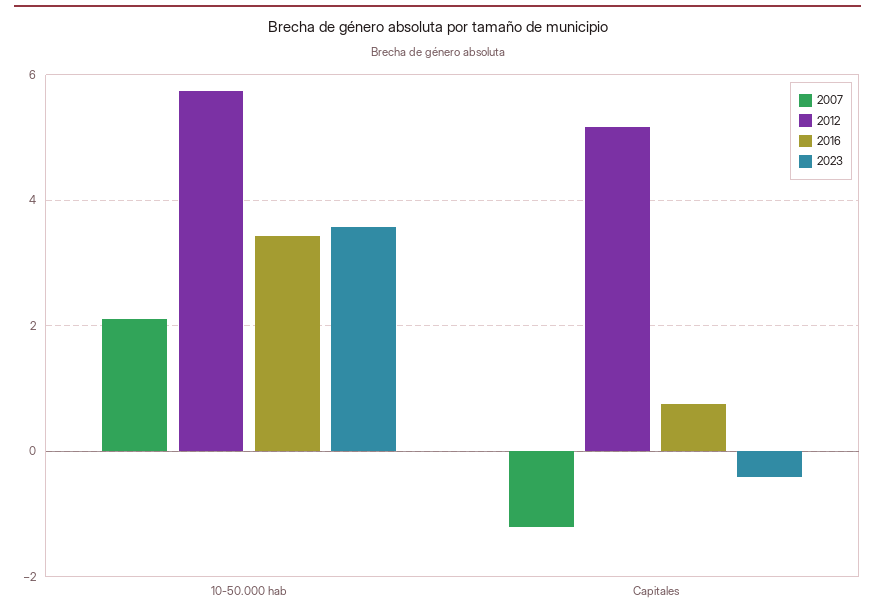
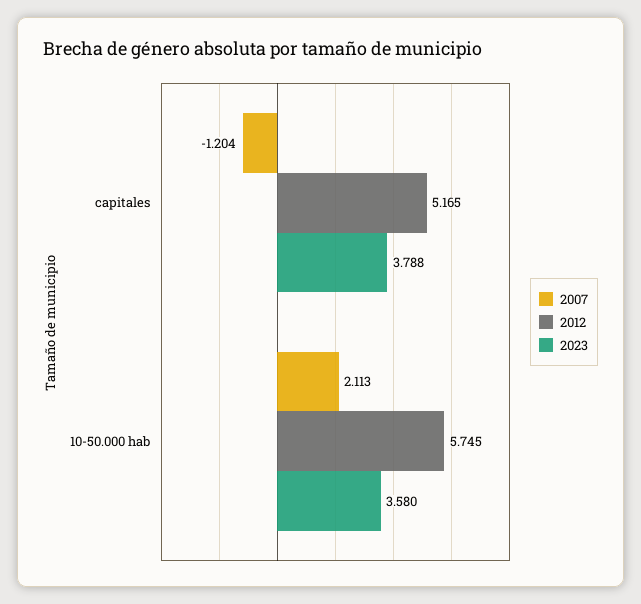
2016, 10-50.000 hab: 3.4 -> none
2016, Capitales: 0.8 -> none
2023, Capitales: -0.4 -> 3.788

